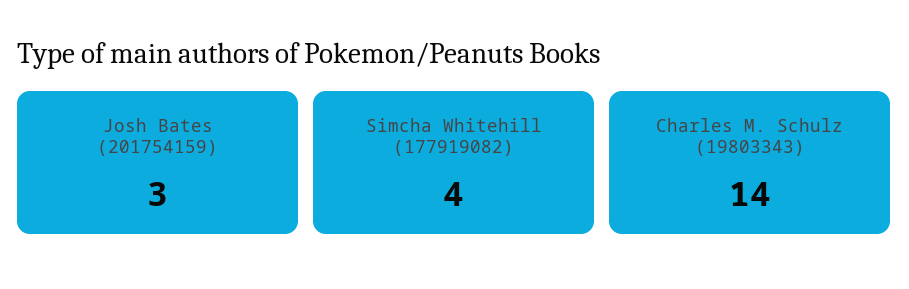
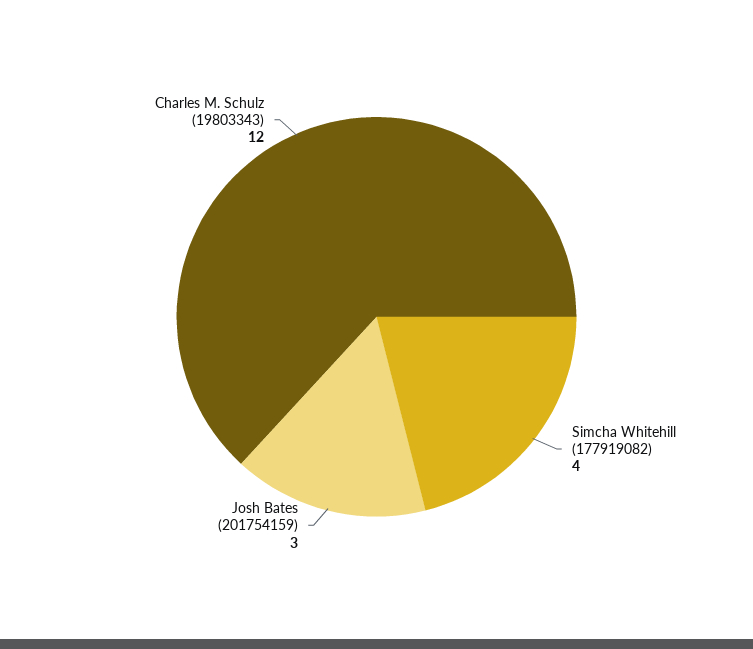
Charles M. Schulz (19803343): 14 -> 12

